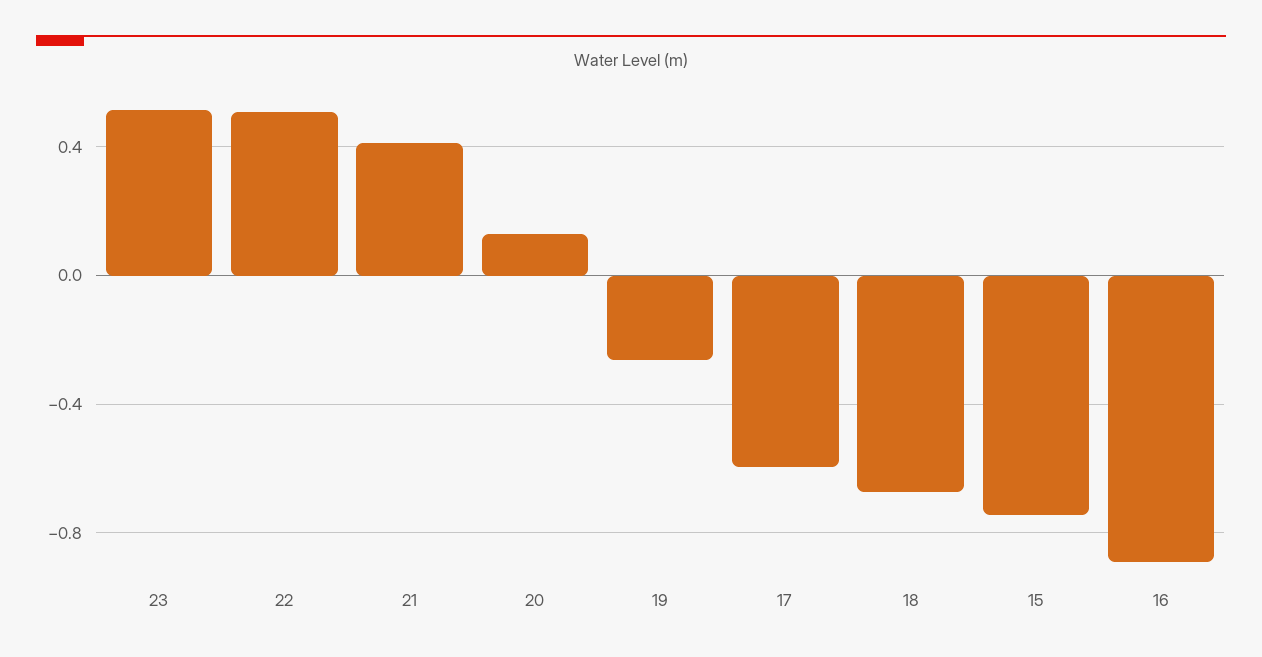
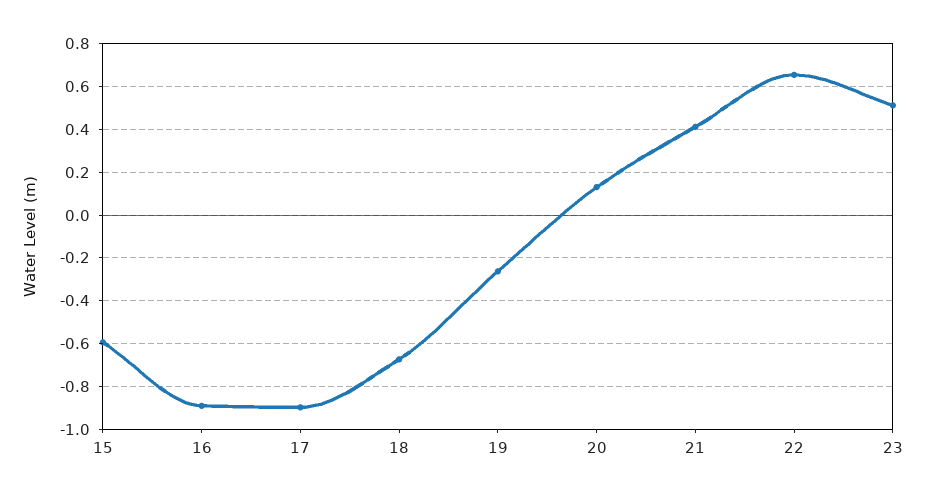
22: 0.5 -> 0.65
17: -0.6 -> -0.9
15: -0.75 -> -0.6

